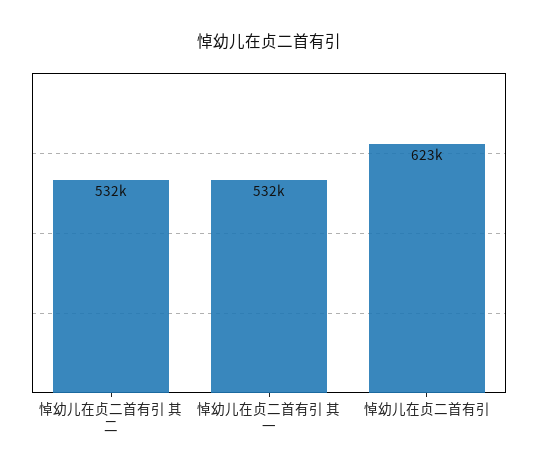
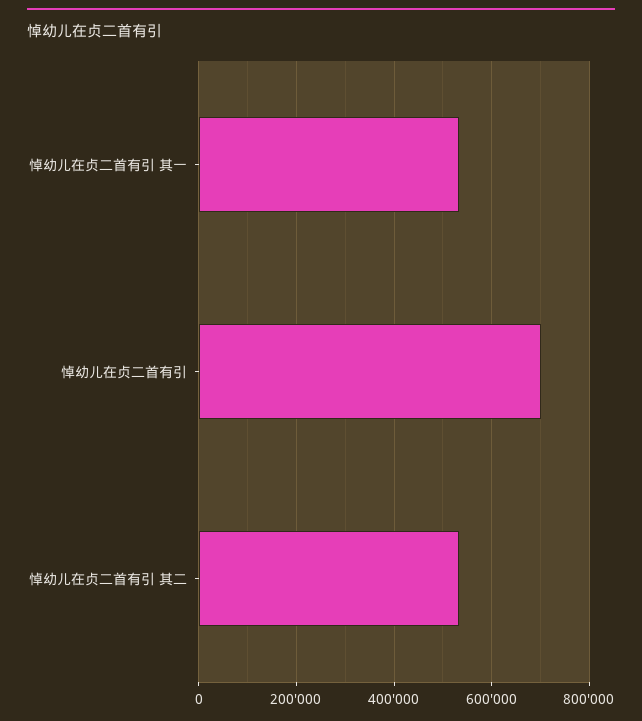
悼幼儿在贞二首有引: 623000 -> 700000

